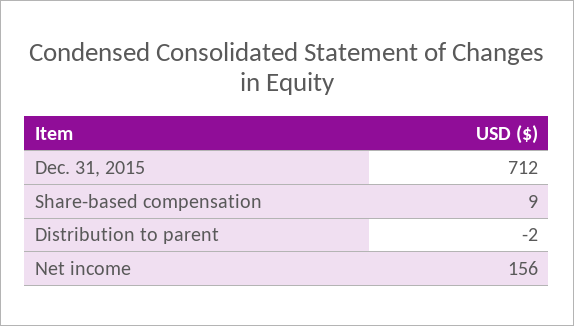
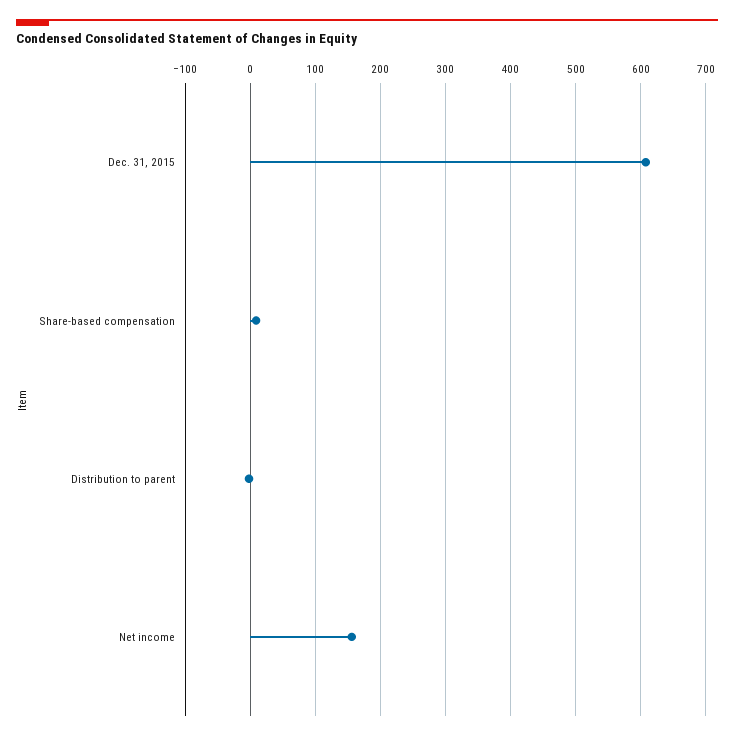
Dec. 31, 2015: 712 -> 610

